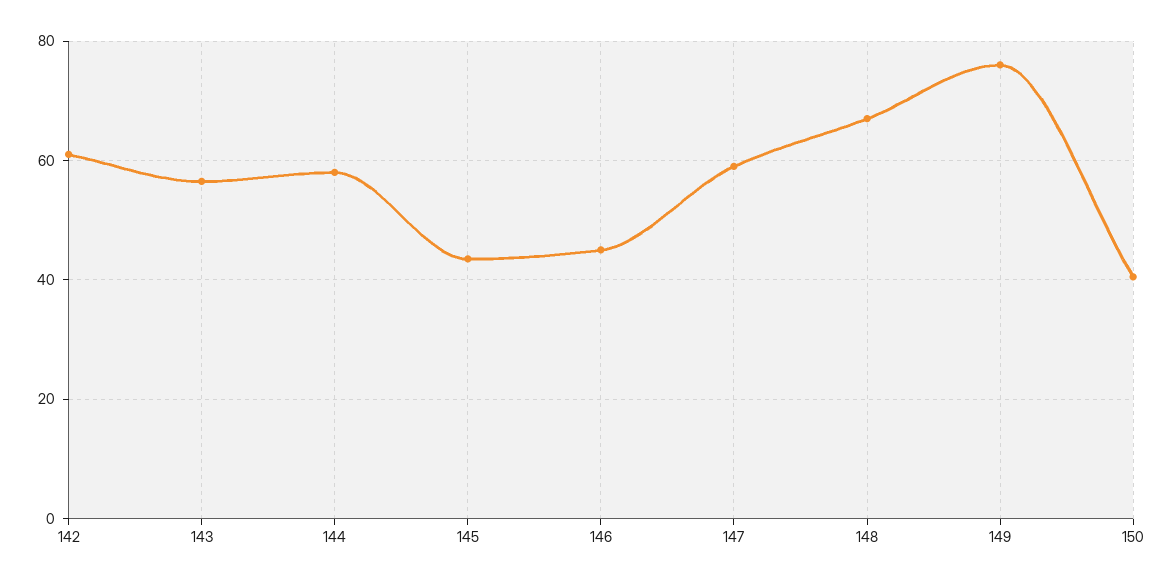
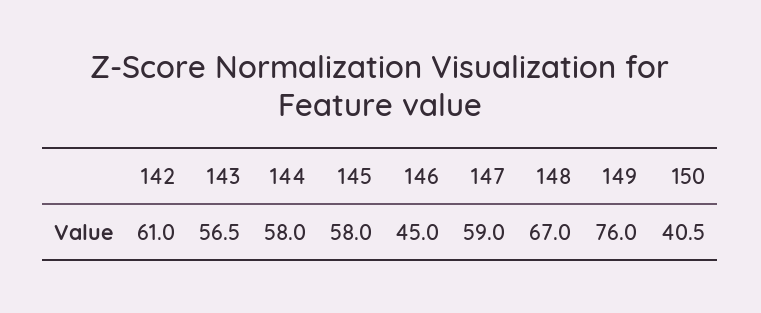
145: 44 -> 58

